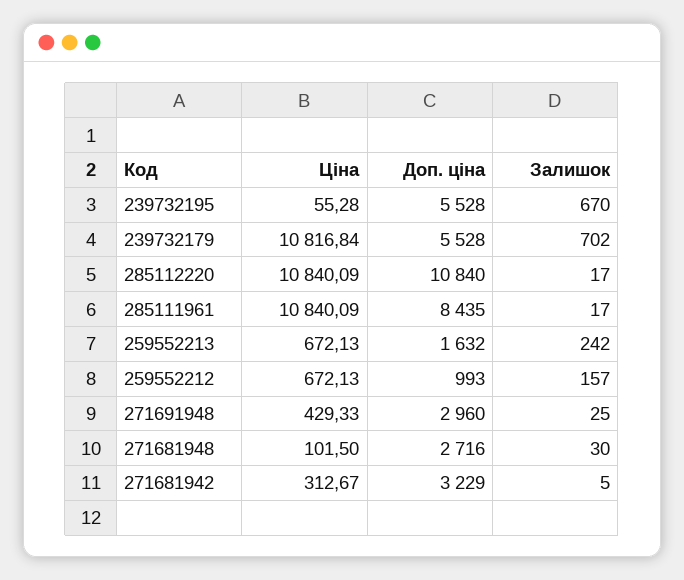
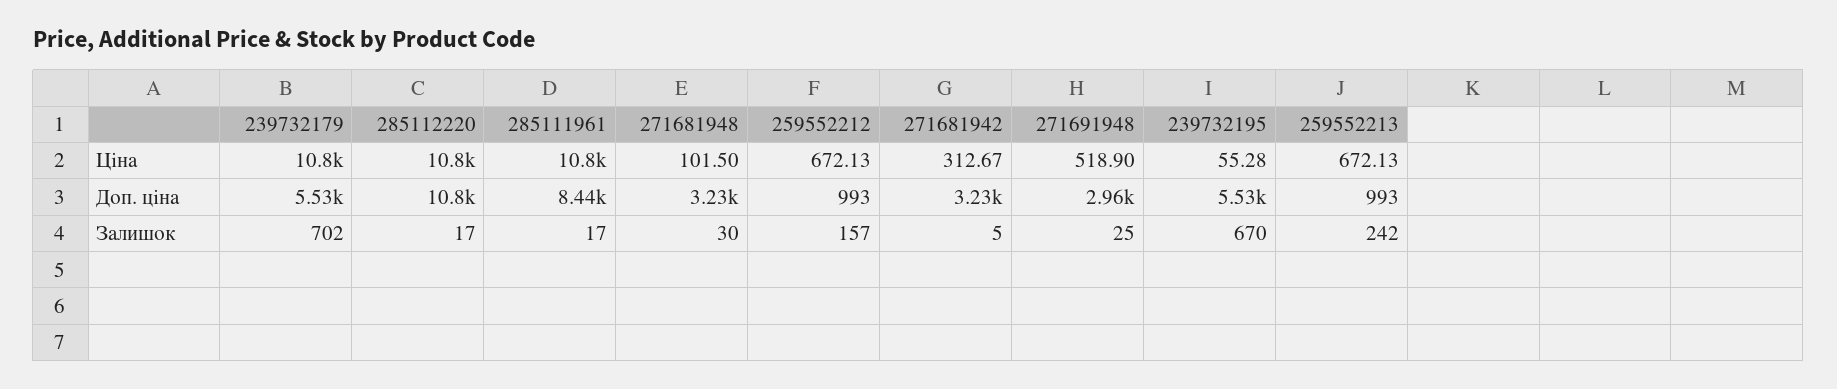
Доп. ціна, 259552213: 1632 -> 993
Ціна, 271691948: 429.33 -> 518.9
Доп. ціна, 271681948: 2716 -> 3230

